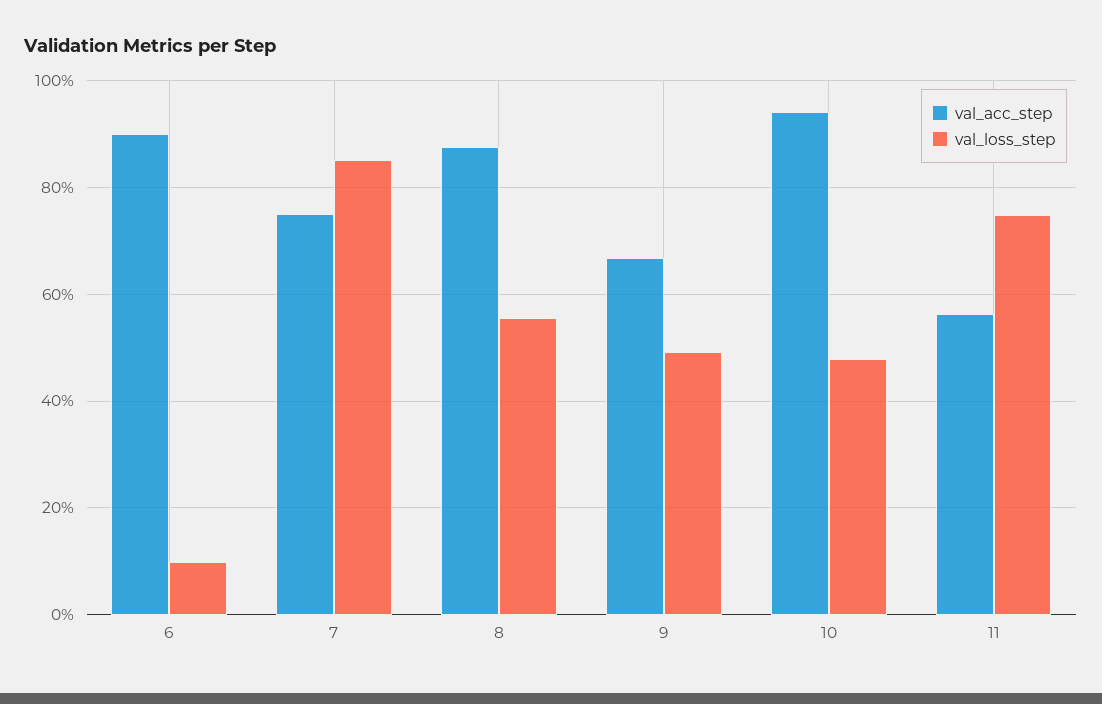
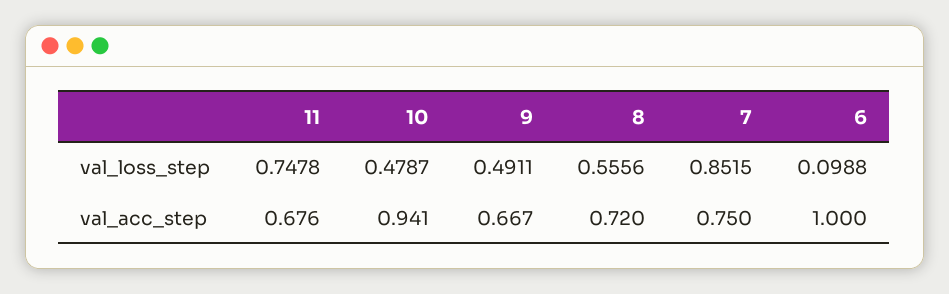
val_acc_step, 6: 0.9 -> 1
val_acc_step, 8: 0.88 -> 0.72
val_acc_step, 11: 0.56 -> 0.676

